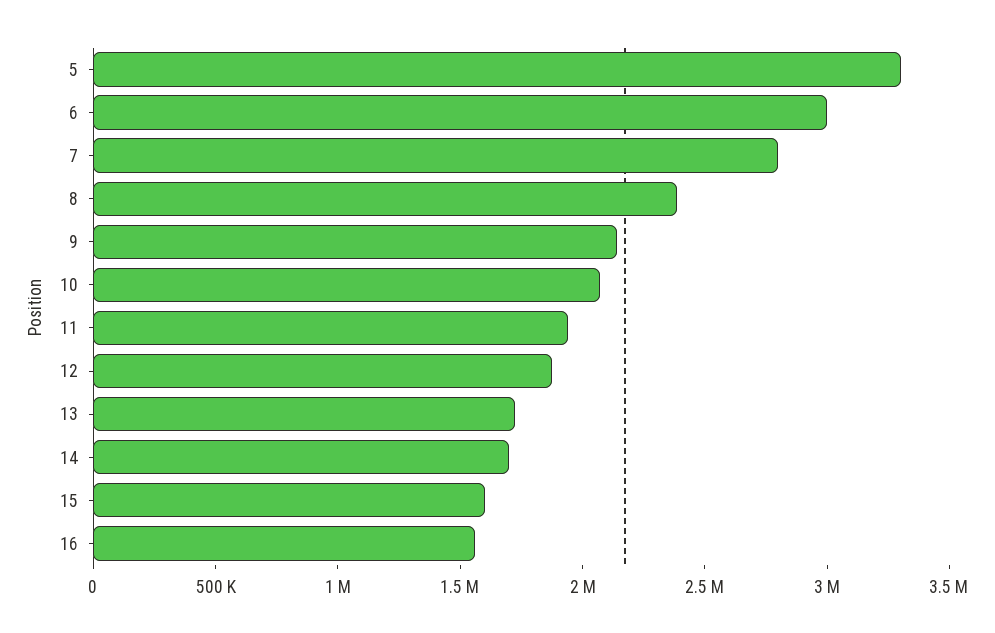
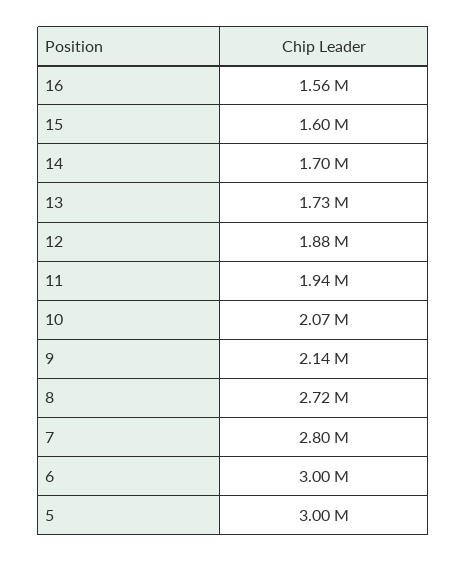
5: 3300000 -> 3000000
8: 2400000 -> 2720000

